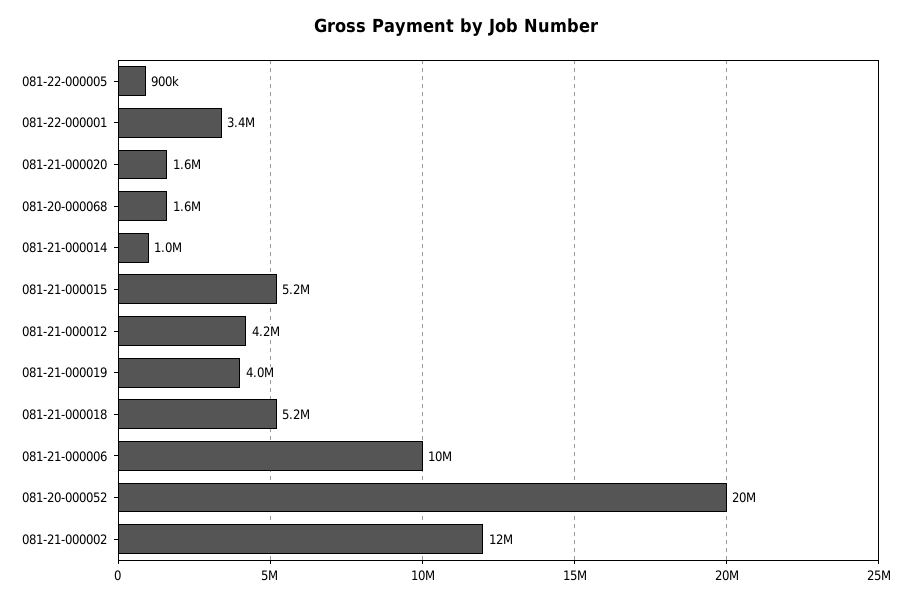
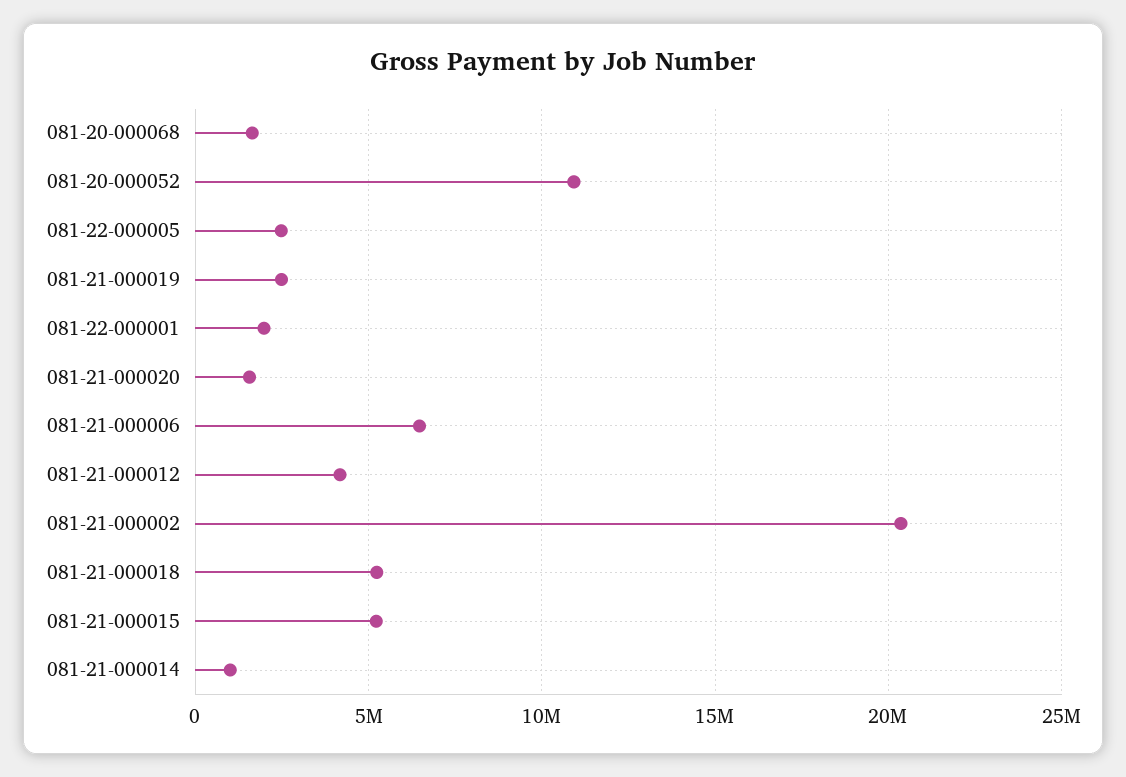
081-22-000005: 900000 -> 2500000
081-22-000001: 3400000 -> 2000000
081-21-000019: 4000000 -> 2500000
081-21-000006: 10000000 -> 6500000
081-20-000052: 20000000 -> 11000000
081-21-000002: 12000000 -> 20500000

